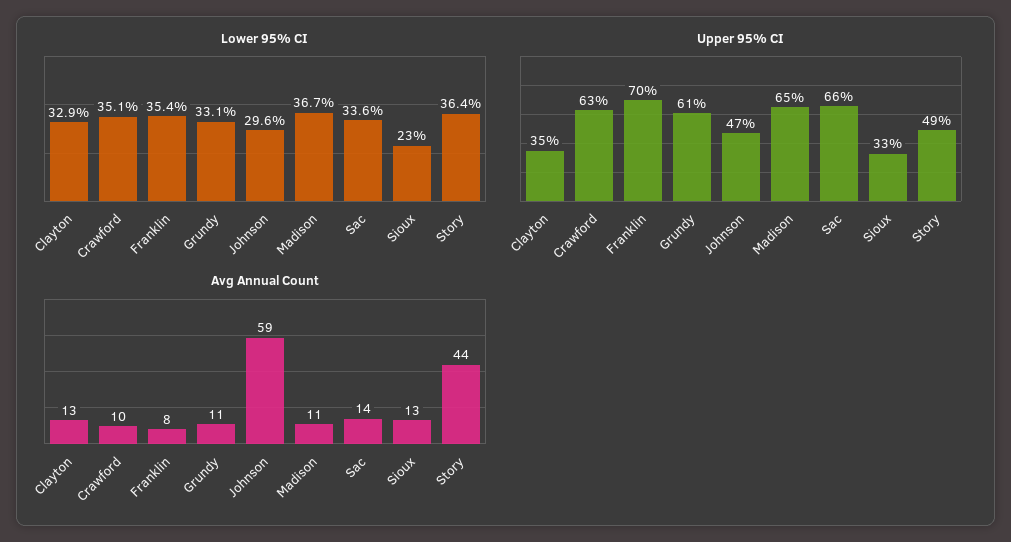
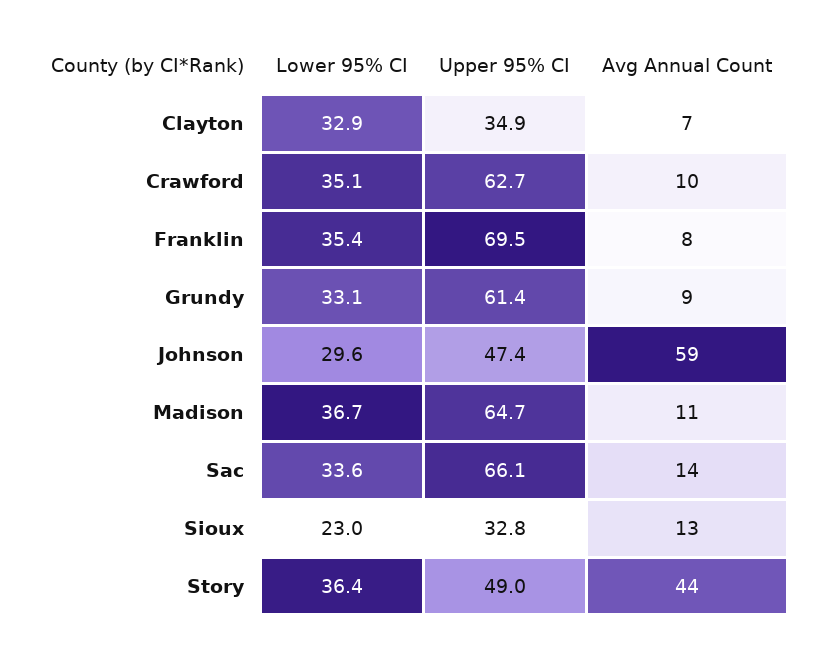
Avg Annual Count, Clayton: 13 -> 7
Avg Annual Count, Grundy: 11 -> 9

